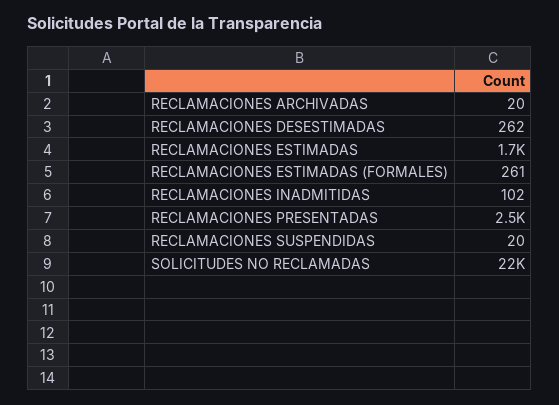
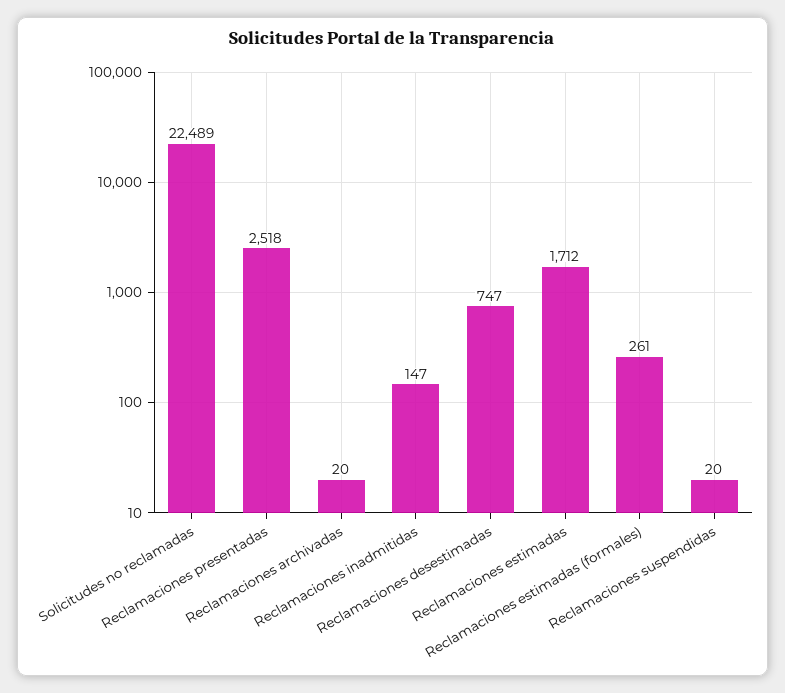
RECLAMACIONES DESESTIMADAS: 262 -> 747
RECLAMACIONES INADMITIDAS: 102 -> 147

